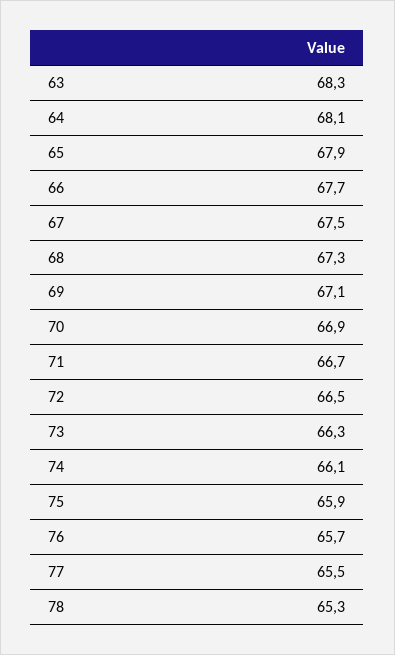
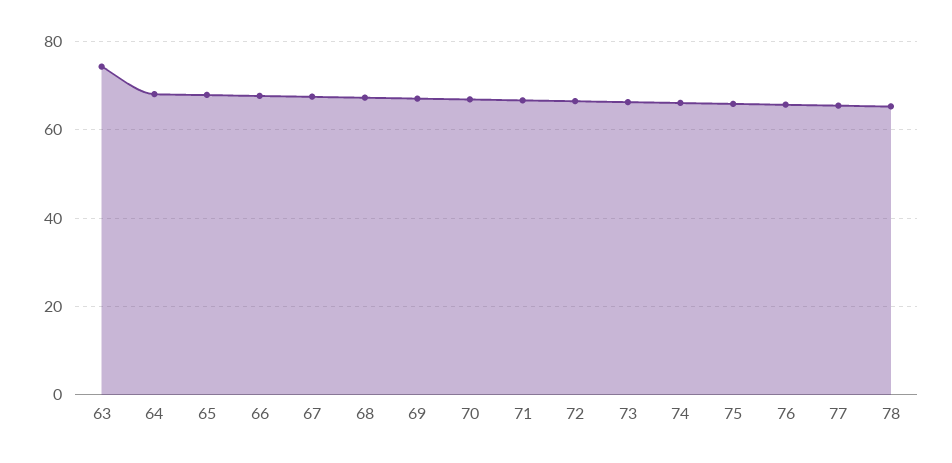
63: 68.3 -> 74

